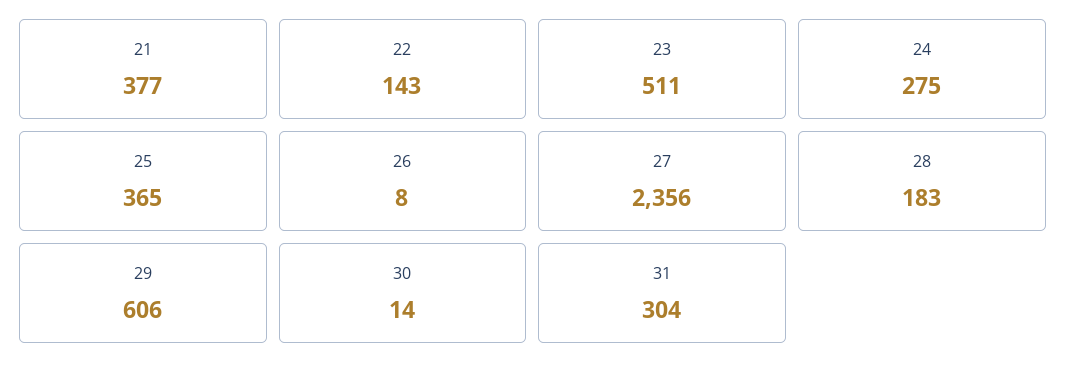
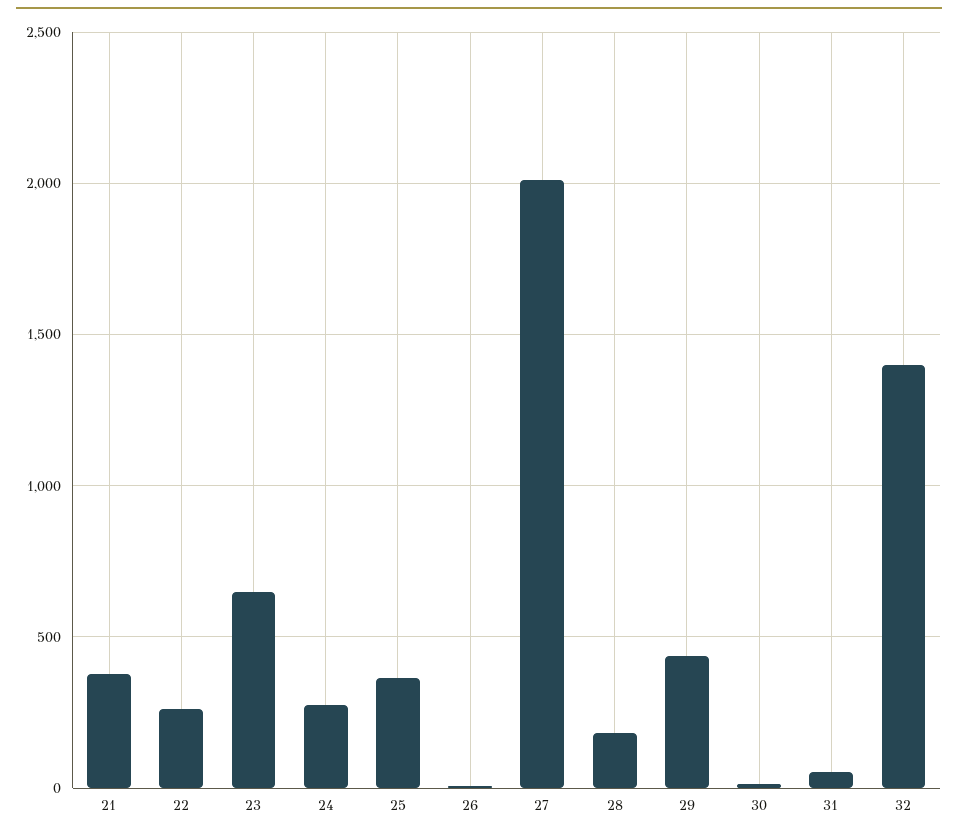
22: 143 -> 250
23: 511 -> 650
27: 2356 -> 2000
29: 606 -> 450
31: 304 -> 50
32: none -> 1400

